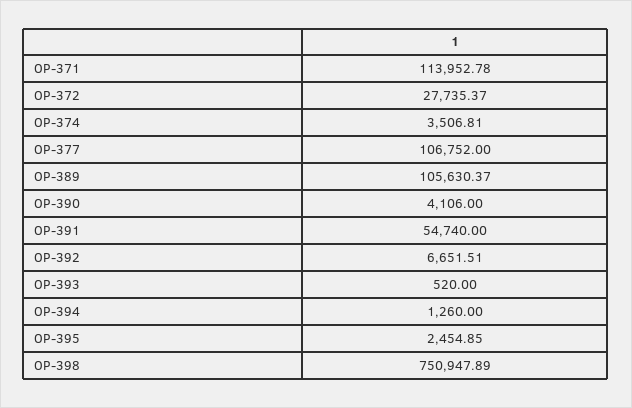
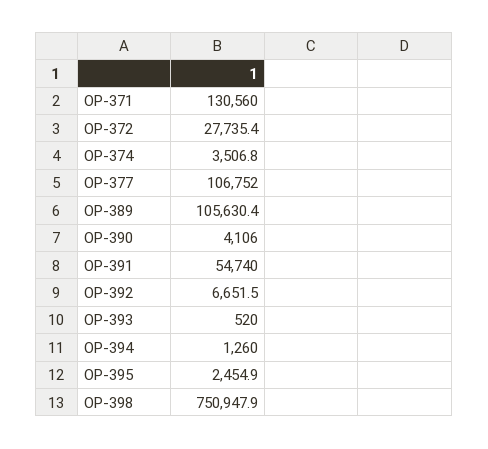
OP-371: 113952.78 -> 130560

